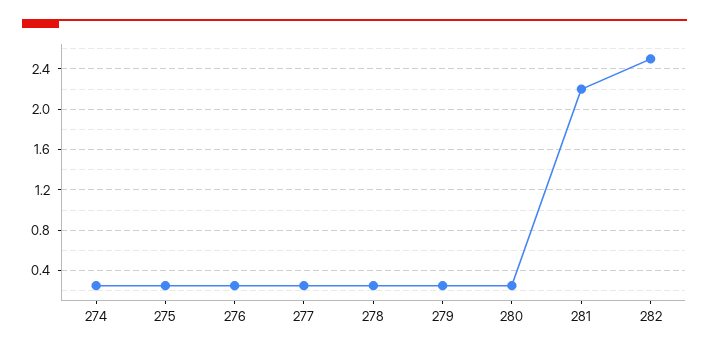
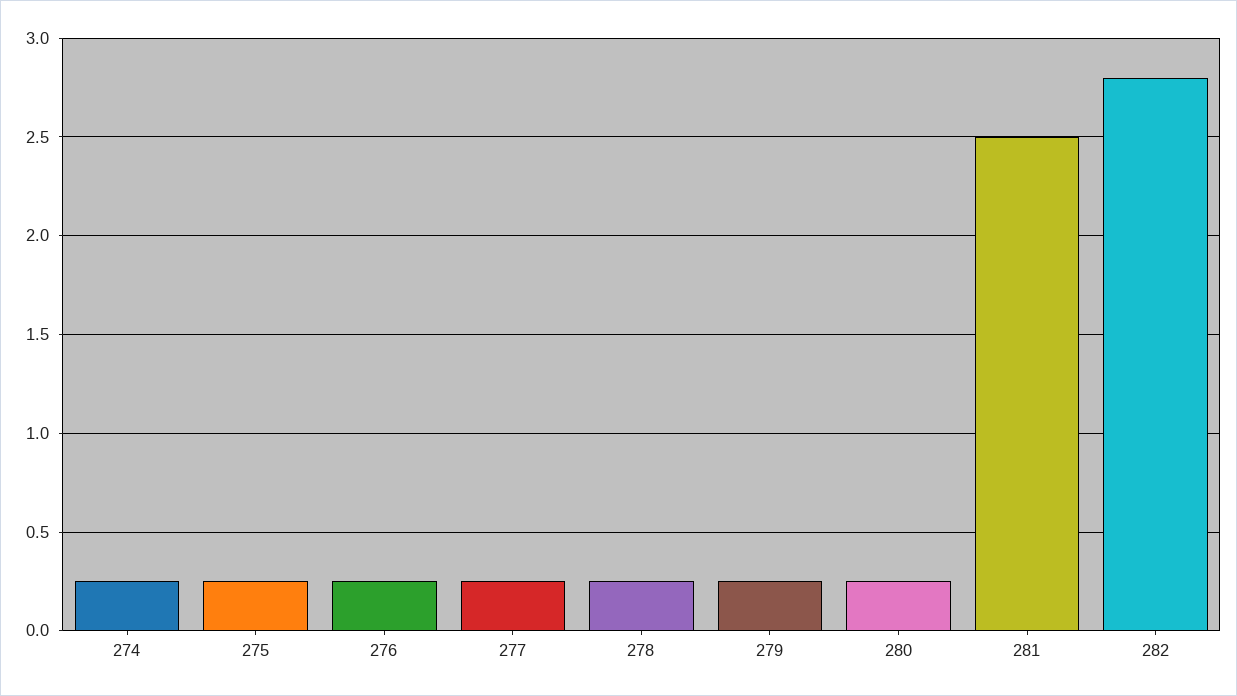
281: 2.2 -> 2.5
282: 2.5 -> 2.8

